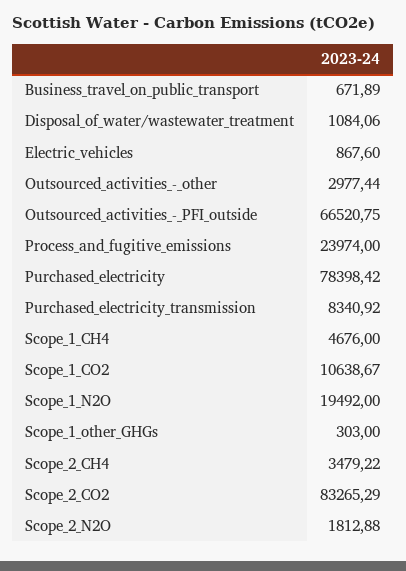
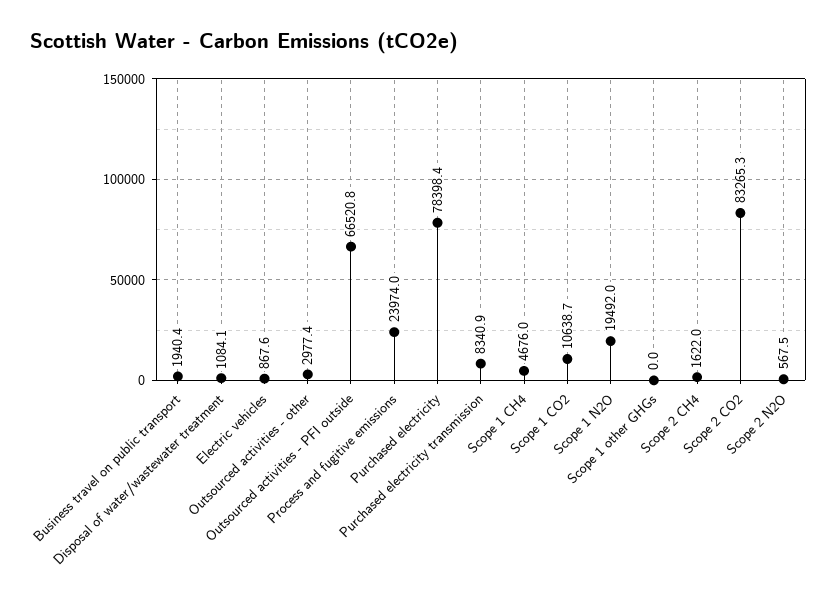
Business_travel_on_public_transport: 671.89 -> 1940.4
Scope_1_other_GHGs: 303 -> 0
Scope_2_CH4: 3479.22 -> 1622
Scope_2_N2O: 1812.88 -> 567.5

